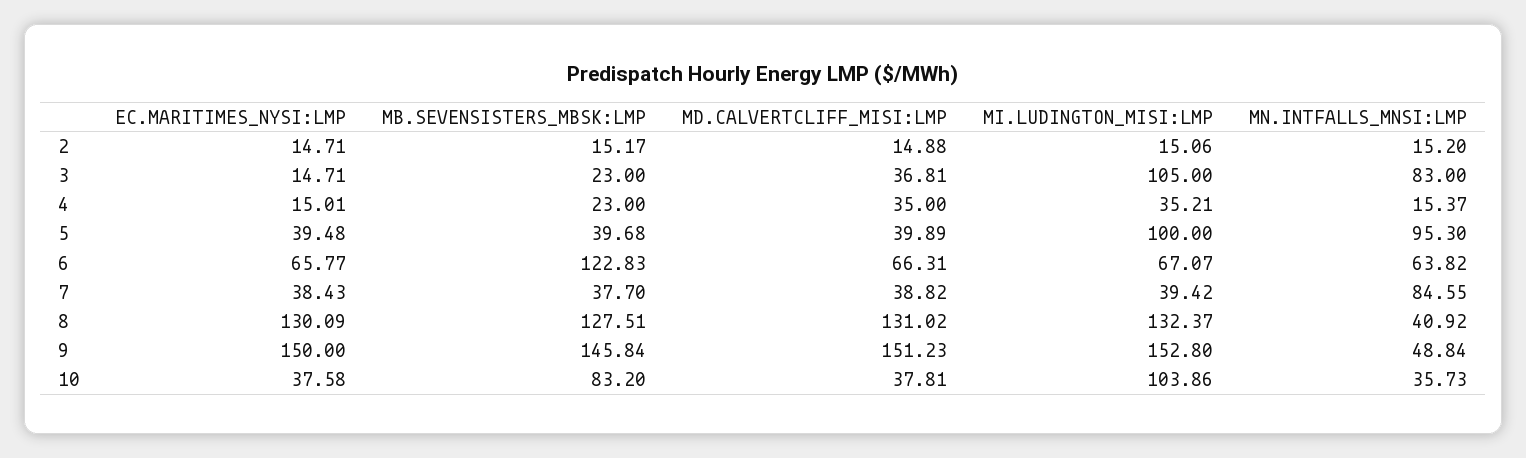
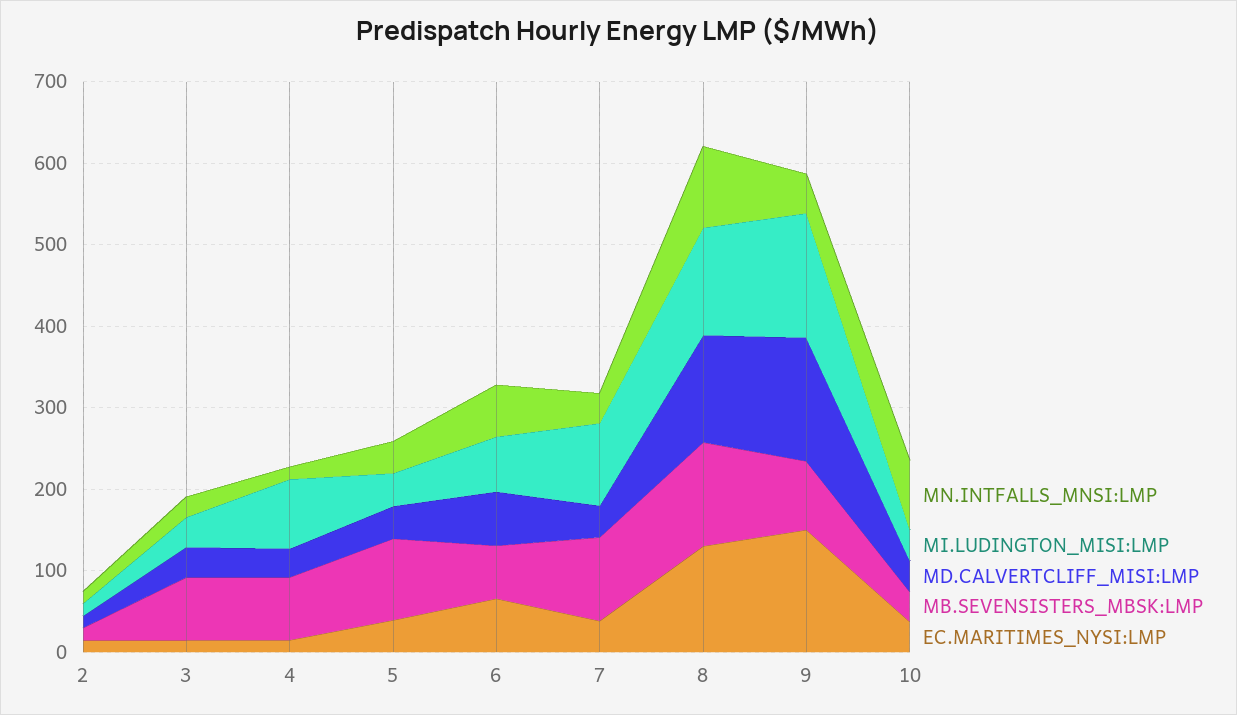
MB.SEVENSISTERS_MBSK:LMP, 3: 23 -> 80
MI.LUDINGTON_MISI:LMP, 3: 105 -> 40
MN.INTFALLS_MNSI:LMP, 3: 83 -> 20
MB.SEVENSISTERS_MBSK:LMP, 4: 23 -> 80
MI.LUDINGTON_MISI:LMP, 4: 35.21 -> 80
MB.SEVENSISTERS_MBSK:LMP, 5: 39.68 -> 100
MI.LUDINGTON_MISI:LMP, 5: 100 -> 40
MN.INTFALLS_MNSI:LMP, 5: 95.3 -> 40
MB.SEVENSISTERS_MBSK:LMP, 6: 122.83 -> 60
MB.SEVENSISTERS_MBSK:LMP, 7: 37.7 -> 100
MI.LUDINGTON_MISI:LMP, 7: 39.42 -> 100
MN.INTFALLS_MNSI:LMP, 7: 84.55 -> 40
MN.INTFALLS_MNSI:LMP, 8: 40.92 -> 100
MB.SEVENSISTERS_MBSK:LMP, 9: 145.84 -> 80
MB.SEVENSISTERS_MBSK:LMP, 10: 83.2 -> 40
MI.LUDINGTON_MISI:LMP, 10: 103.86 -> 40
MN.INTFALLS_MNSI:LMP, 10: 35.73 -> 80

